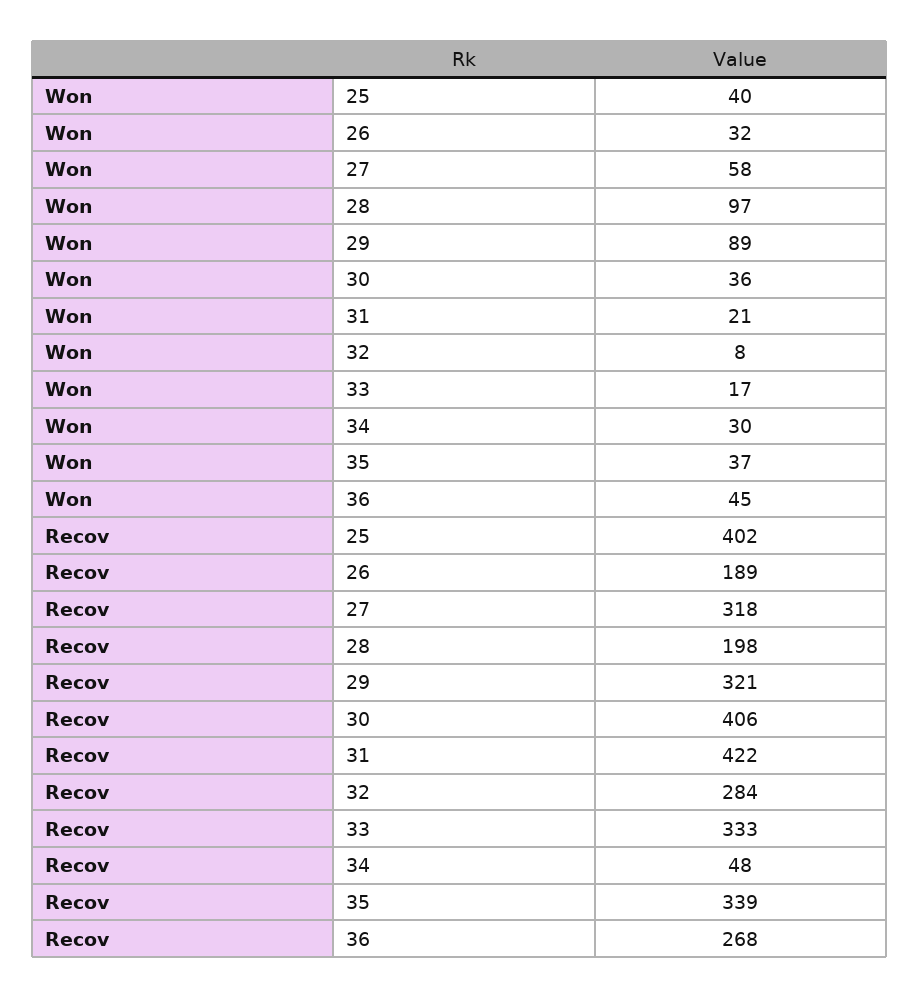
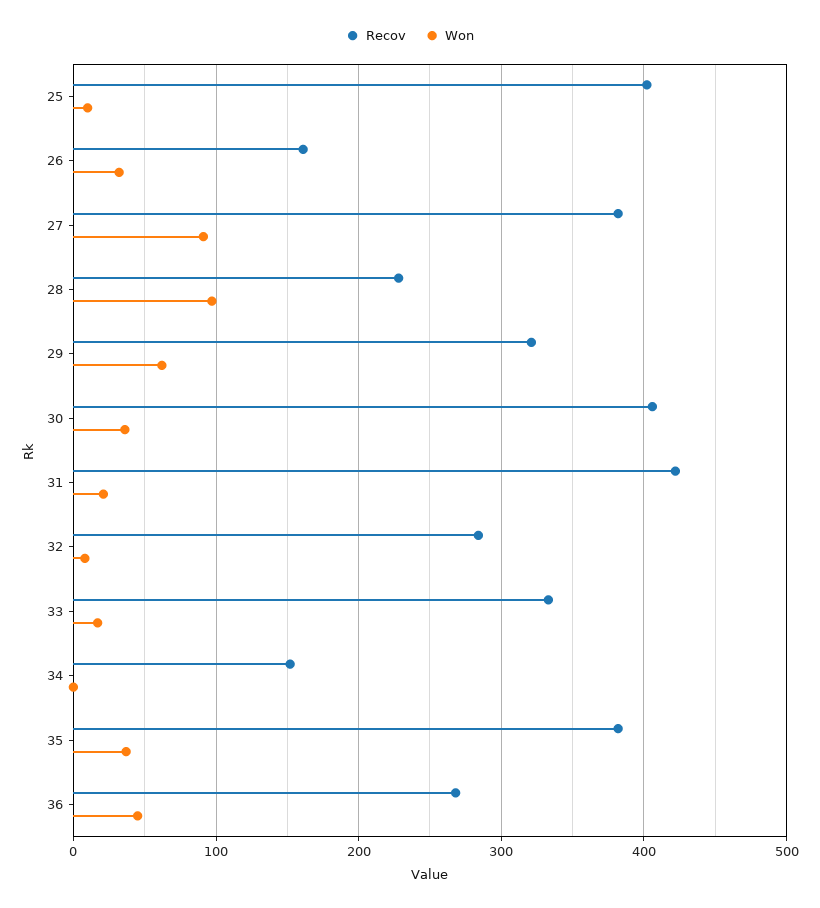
Won, 25: 40 -> 10
Won, 27: 58 -> 90
Won, 29: 89 -> 60
Won, 34: 30 -> 0
Recov, 26: 189 -> 160
Recov, 27: 318 -> 380
Recov, 28: 198 -> 230
Recov, 34: 48 -> 150
Recov, 35: 339 -> 380

